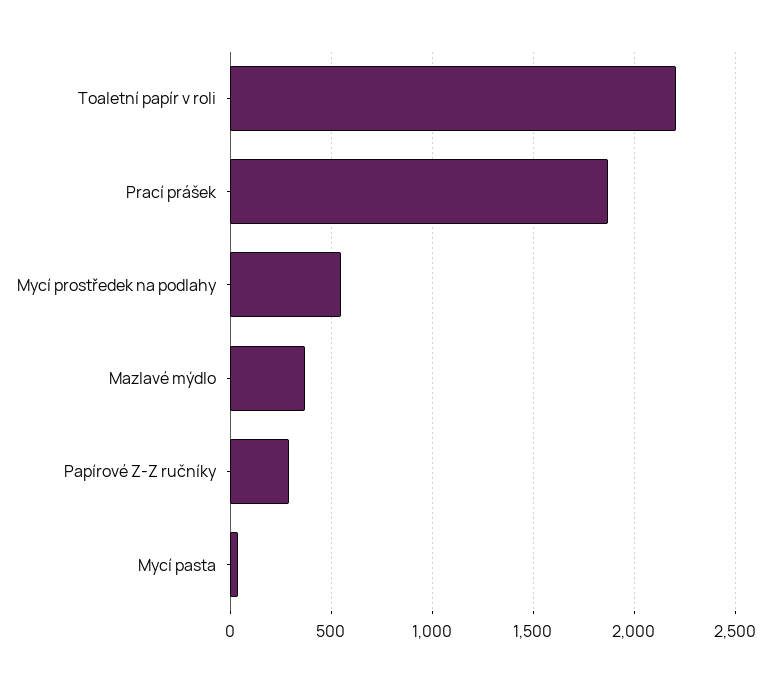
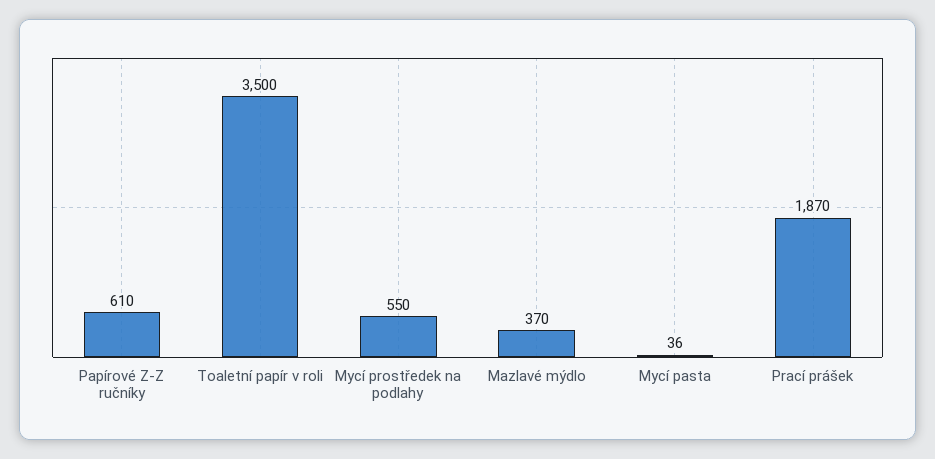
Toaletní papír v roli: 2200 -> 3500
Papírové Z-Z ručníky: 300 -> 610

